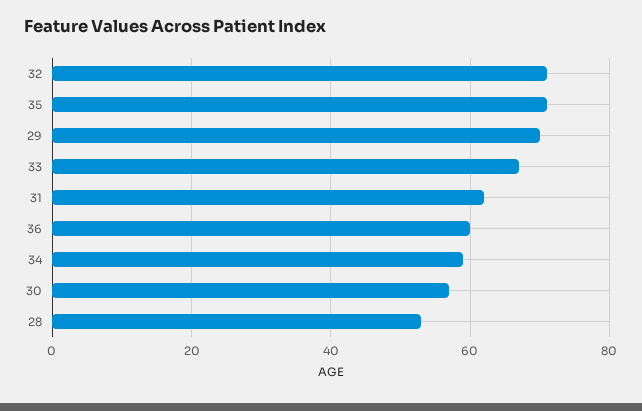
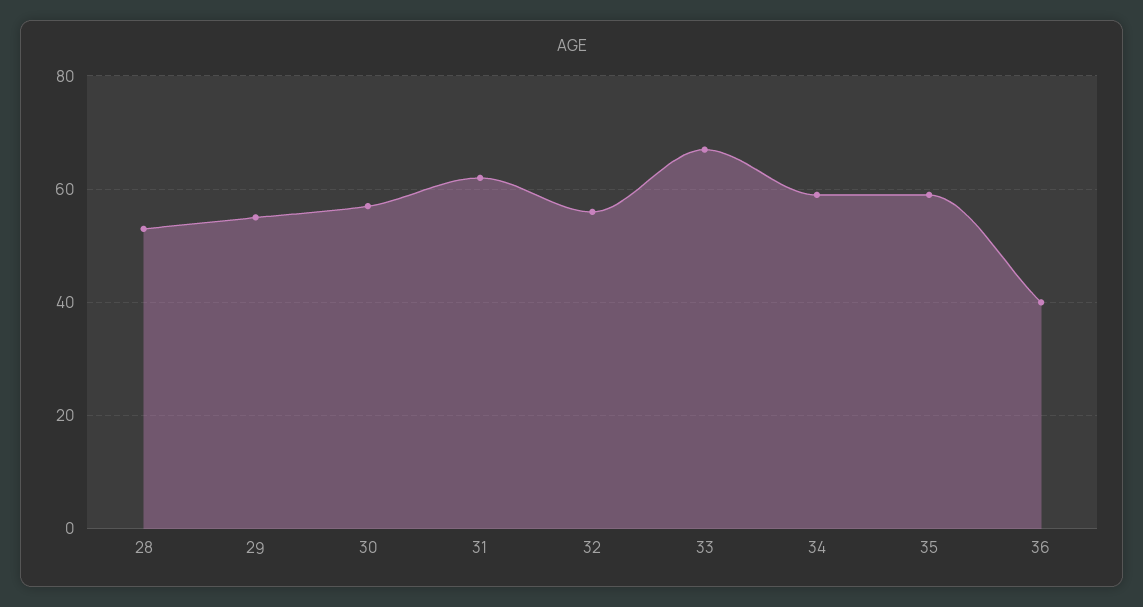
32: 70 -> 55
35: 70 -> 60
29: 70 -> 55
36: 60 -> 40

